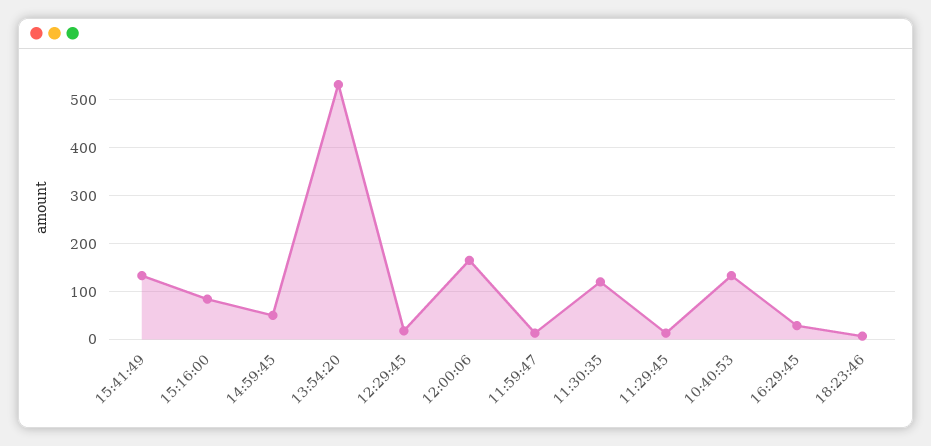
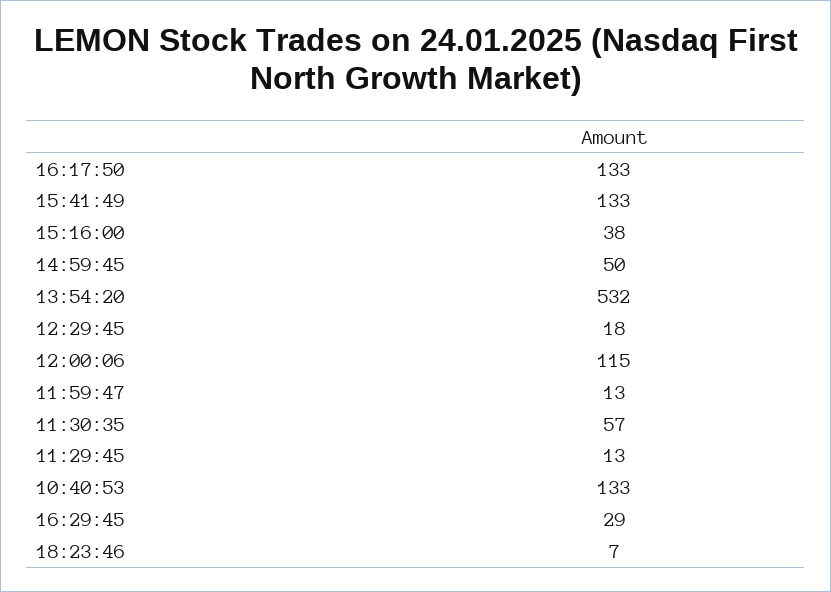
15:16:00: 80 -> 38
12:00:06: 160 -> 115
11:30:35: 120 -> 57
16:17:50: none -> 133

